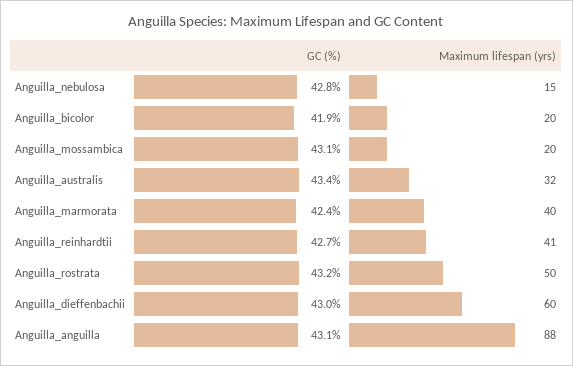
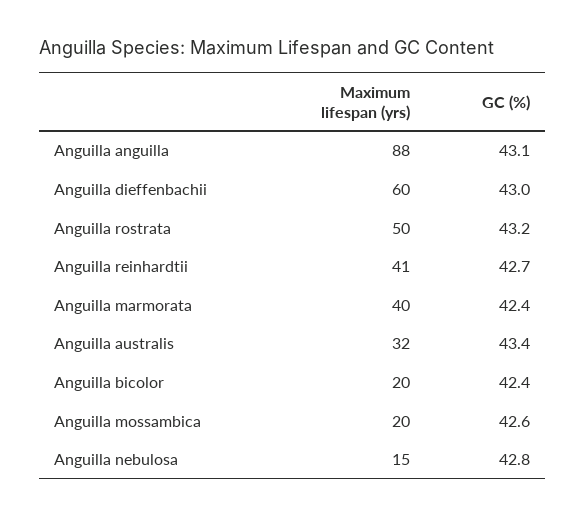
GC (%), Anguilla_bicolor: 41.9 -> 42.4
GC (%), Anguilla_mossambica: 43.1 -> 42.6

